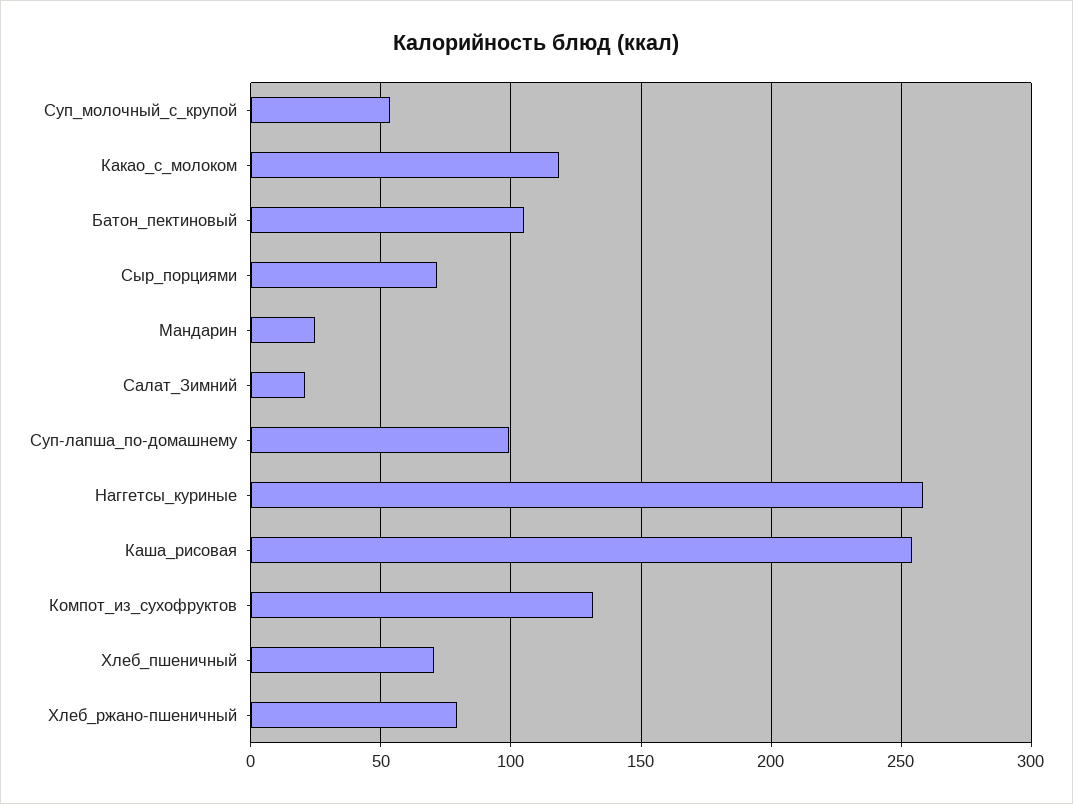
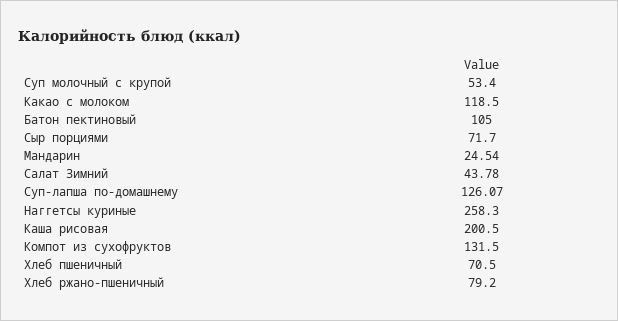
Салат_Зимний: 20 -> 43.78
Суп-лапша_по-домашнему: 100 -> 126.07
Каша_рисовая: 255 -> 200.5

